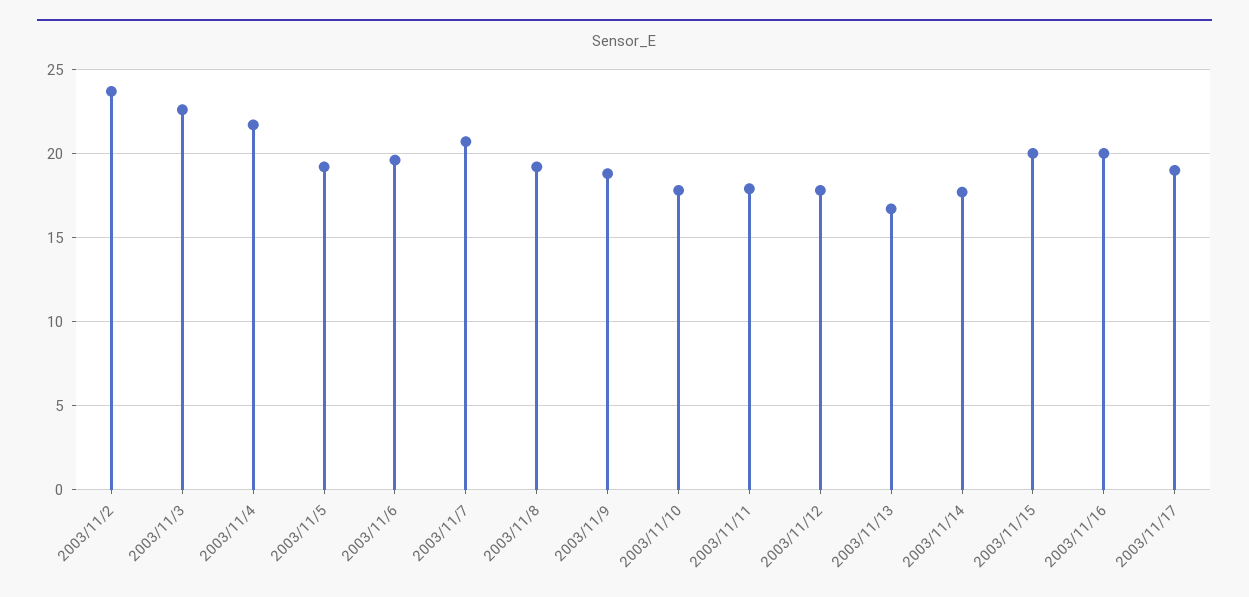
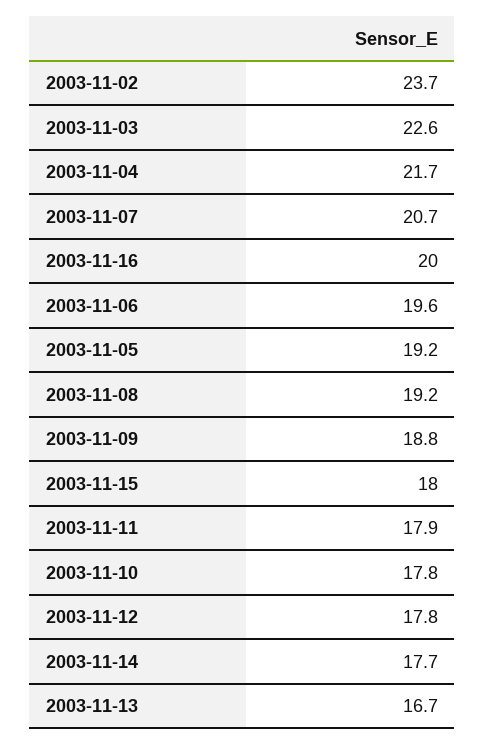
2003/11/15: 20 -> 18
2003/11/17: 19 -> none

